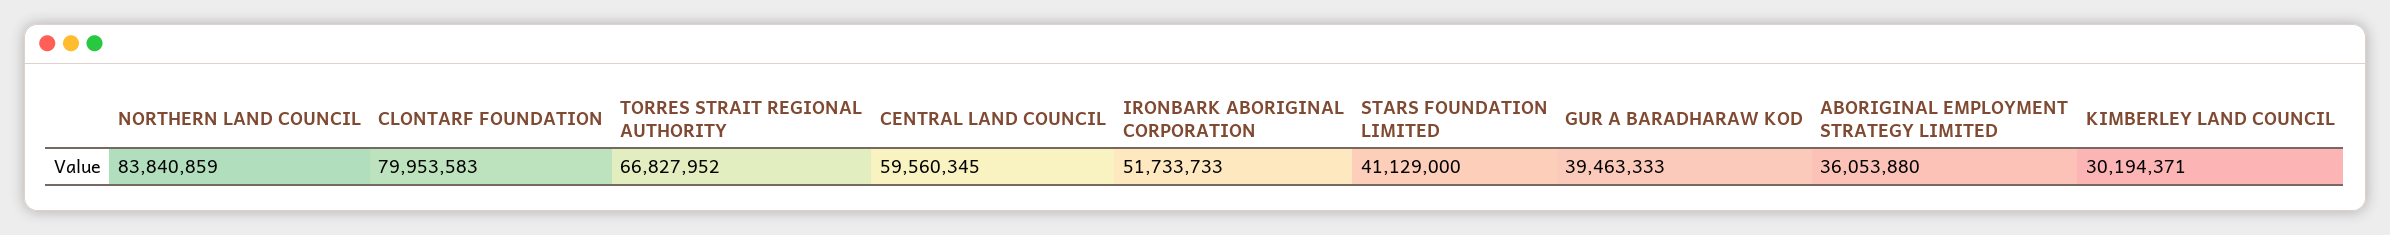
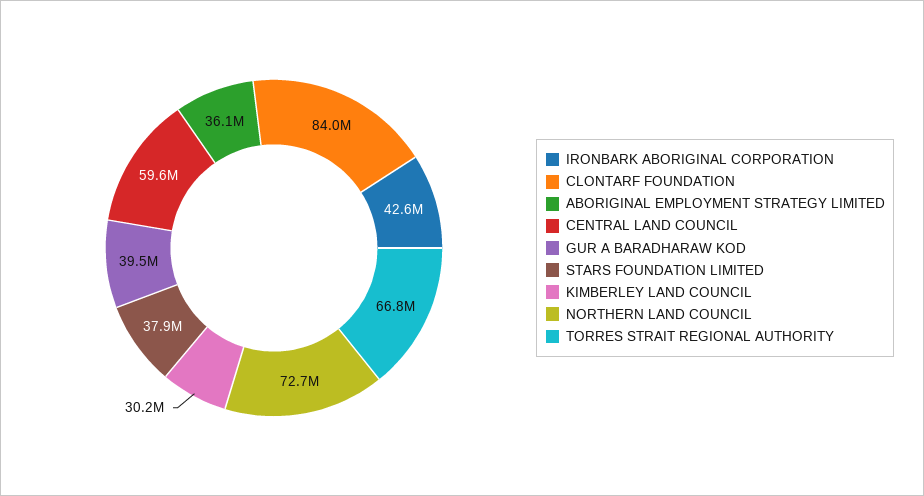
NORTHERN LAND COUNCIL: 83840859 -> 72700000
CLONTARF FOUNDATION: 79953583 -> 84000000
IRONBARK ABORIGINAL CORPORATION: 51733733 -> 42600000
STARS FOUNDATION LIMITED: 41129000 -> 37900000

